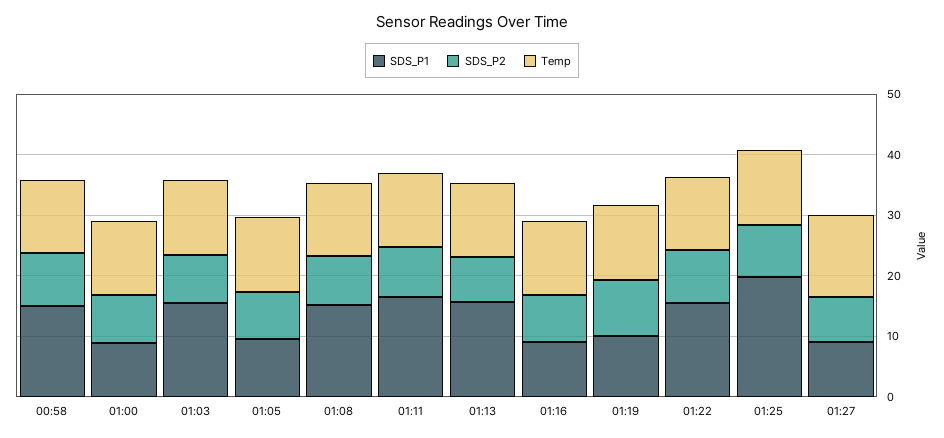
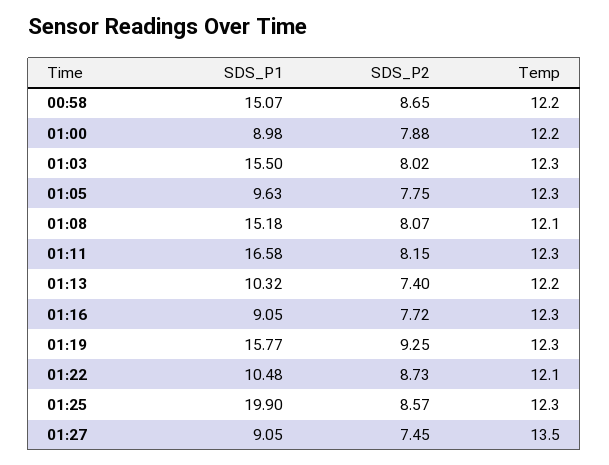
SDS_P1, 01:13: 16 -> 10.32
SDS_P1, 01:19: 10 -> 15.77
SDS_P1, 01:22: 16 -> 10.48

